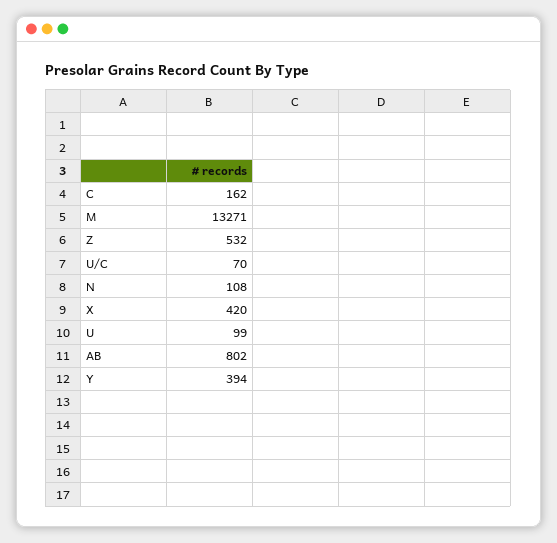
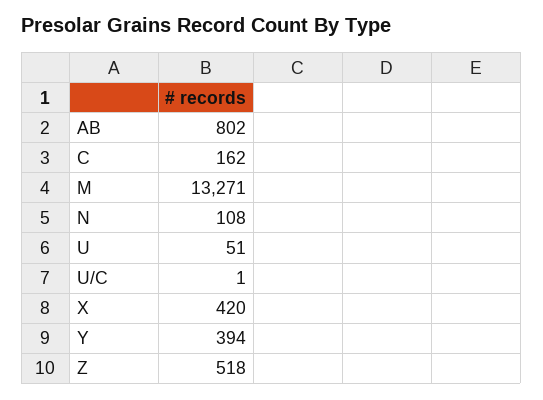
Z: 532 -> 518
U/C: 70 -> 1
U: 99 -> 51

